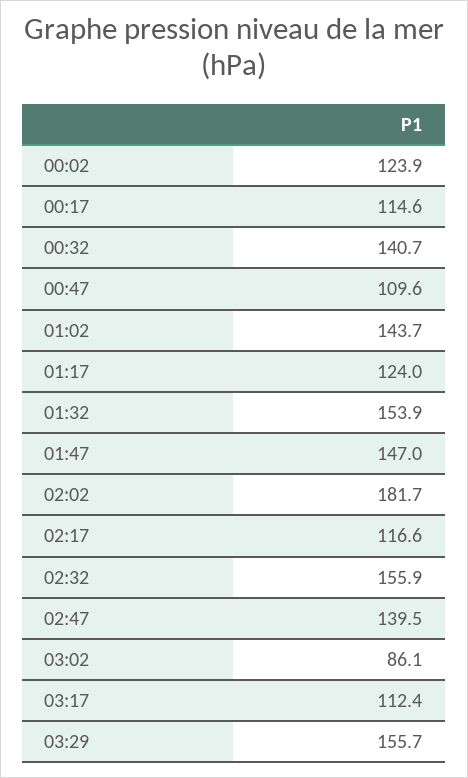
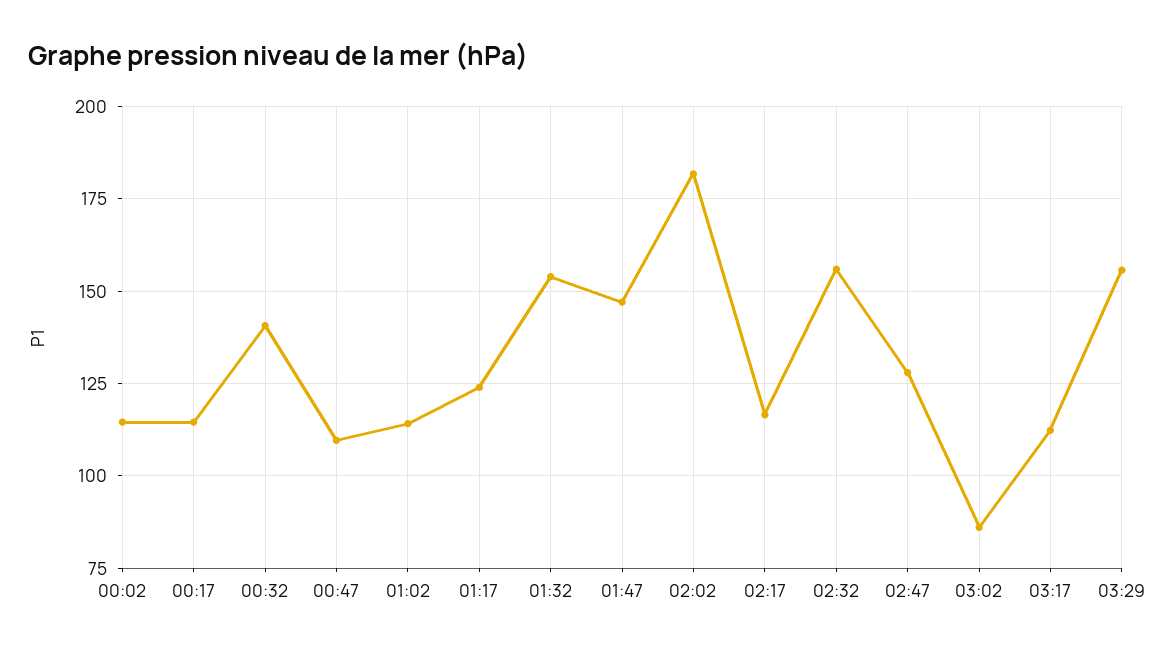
00:02: 123.9 -> 115
01:02: 143.7 -> 115
02:47: 139.5 -> 127.5

